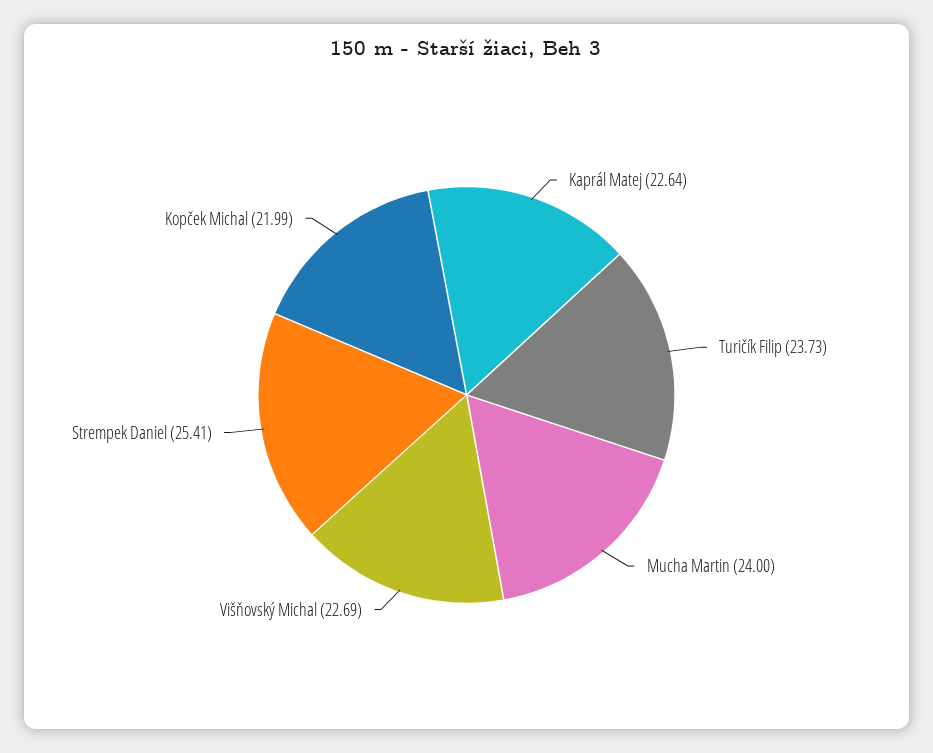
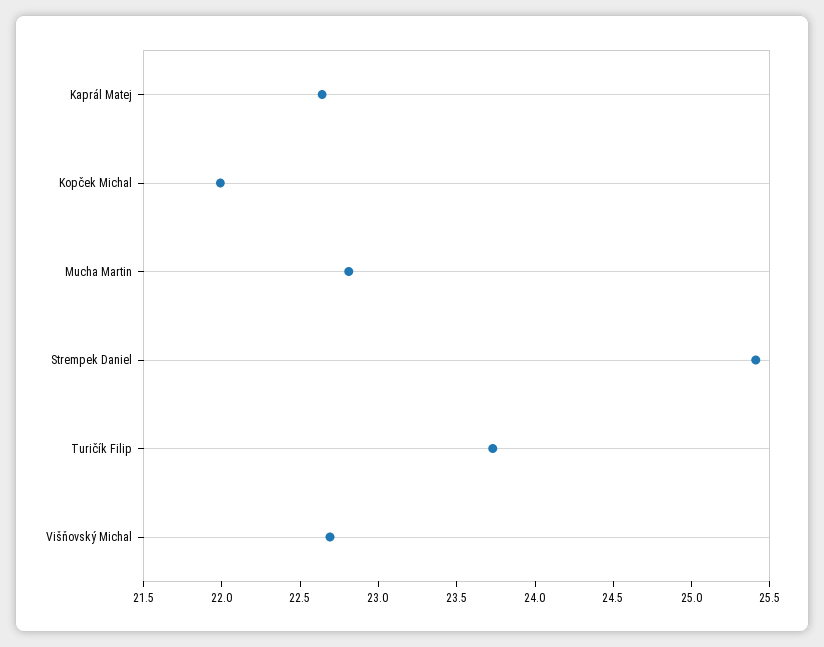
Mucha Martin: 24 -> 22.8

